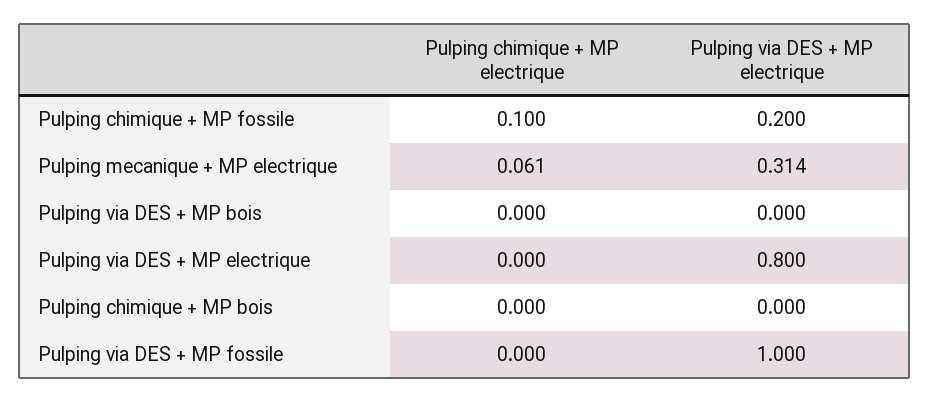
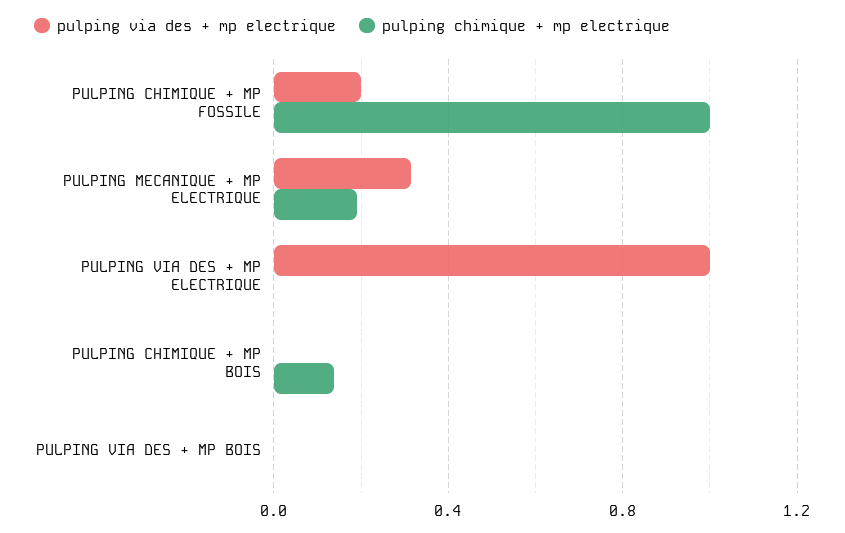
Pulping chimique + MP electrique, Pulping chimique + MP fossile: 0.1 -> 1
Pulping chimique + MP electrique, Pulping mecanique + MP electrique: 0.061 -> 0.2
Pulping via DES + MP electrique, Pulping via DES + MP electrique: 0.8 -> 1
Pulping chimique + MP electrique, Pulping chimique + MP bois: 0 -> 0.15
Pulping chimique + MP electrique, Pulping via DES + MP fossile: 0 -> none
Pulping via DES + MP electrique, Pulping via DES + MP fossile: 1 -> none

